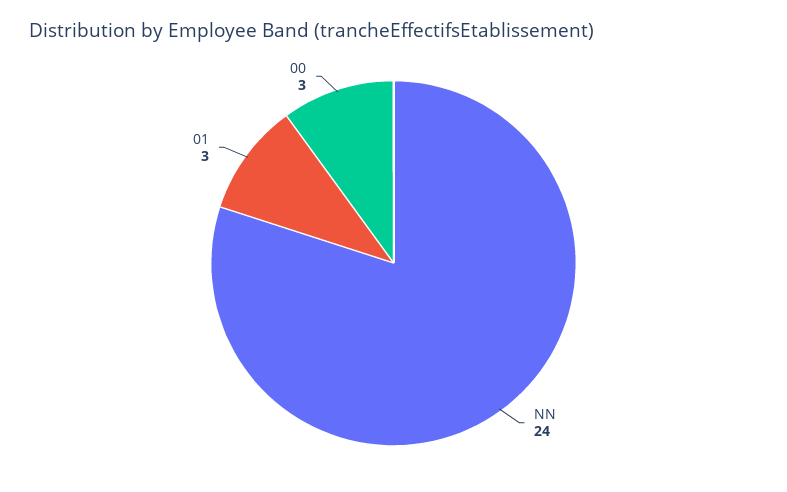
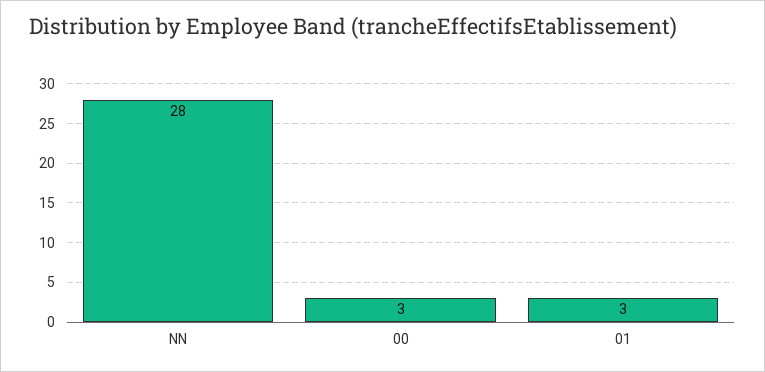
NN: 24 -> 28

